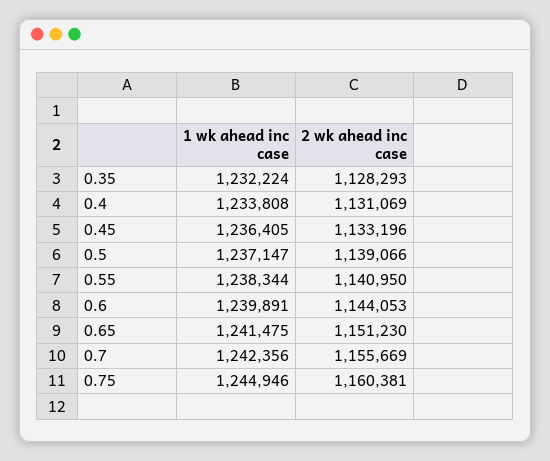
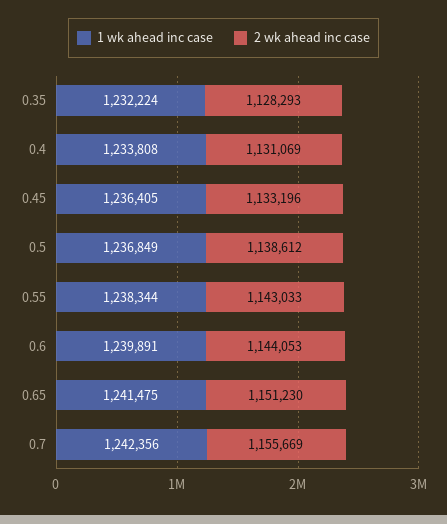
1 wk ahead inc case, 0.5: 1237147 -> 1236849
2 wk ahead inc case, 0.5: 1139066 -> 1138612
2 wk ahead inc case, 0.55: 1140950 -> 1143033
1 wk ahead inc case, 0.75: 1244946 -> none
2 wk ahead inc case, 0.75: 1160381 -> none

